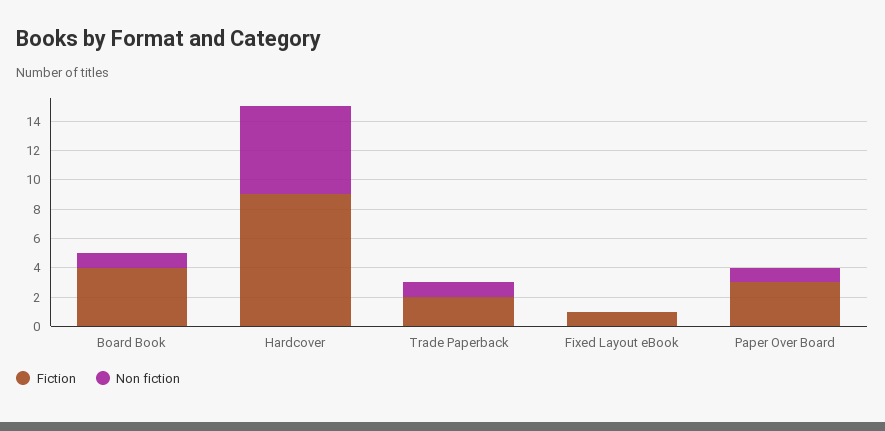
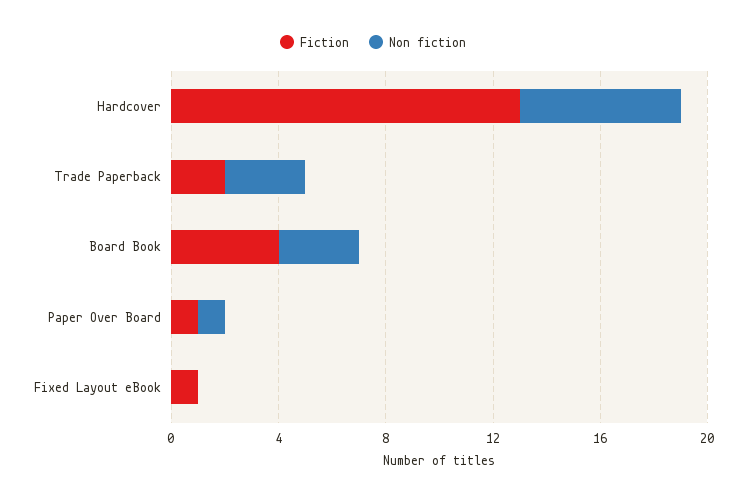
Non fiction, Board Book: 1 -> 3
Fiction, Hardcover: 9 -> 13
Non fiction, Trade Paperback: 1 -> 3
Fiction, Paper Over Board: 3 -> 1

